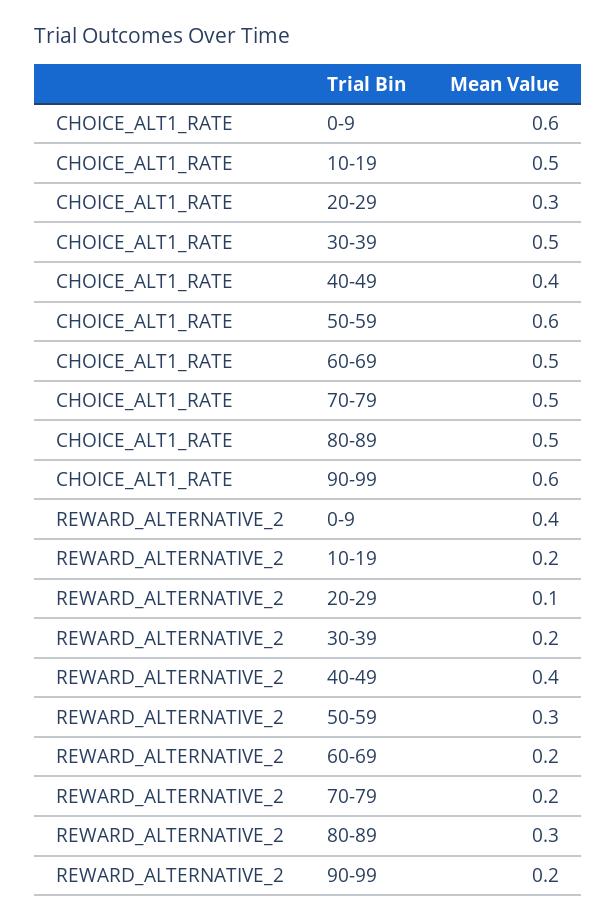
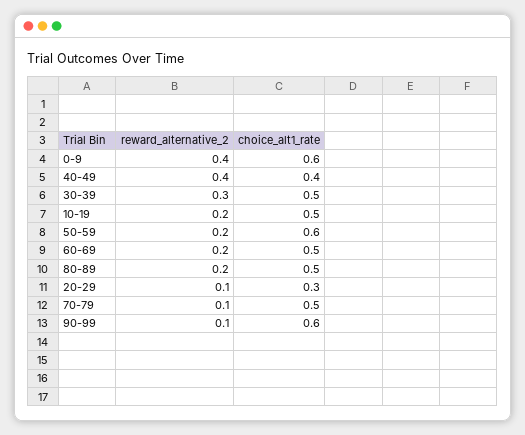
REWARD_ALTERNATIVE_2, 30-39: 0.2 -> 0.3
REWARD_ALTERNATIVE_2, 50-59: 0.3 -> 0.2
REWARD_ALTERNATIVE_2, 70-79: 0.2 -> 0.1
REWARD_ALTERNATIVE_2, 80-89: 0.3 -> 0.2
REWARD_ALTERNATIVE_2, 90-99: 0.2 -> 0.1

